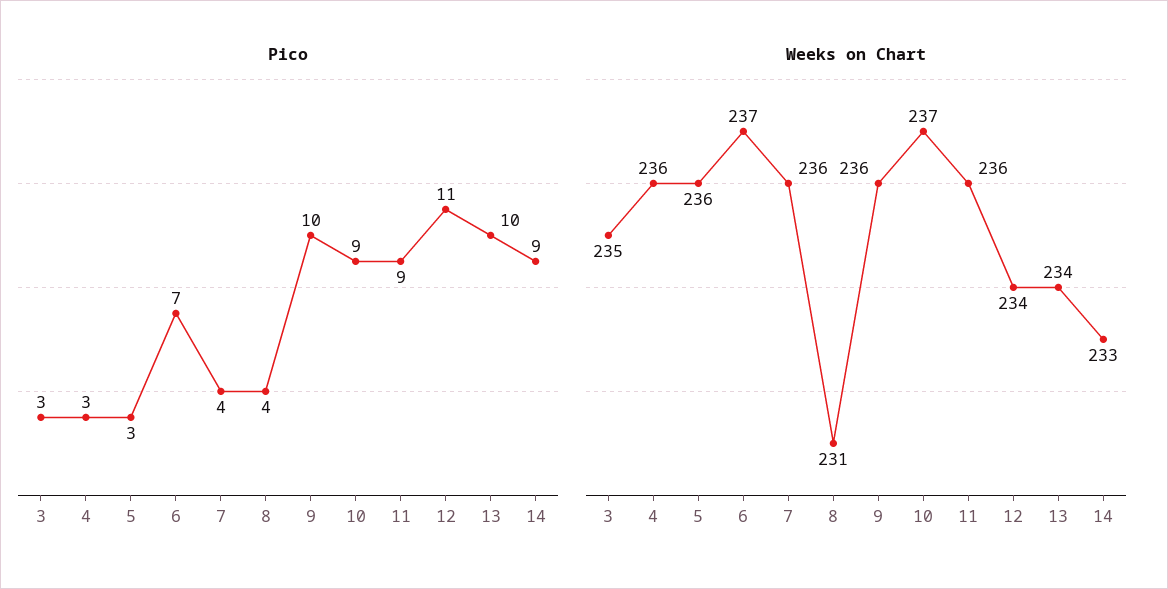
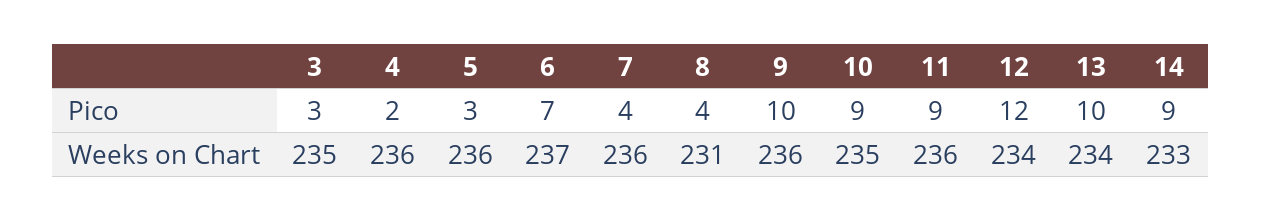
Pico, 4: 3 -> 2
Pico, 12: 11 -> 12
Weeks on Chart, 10: 237 -> 235

